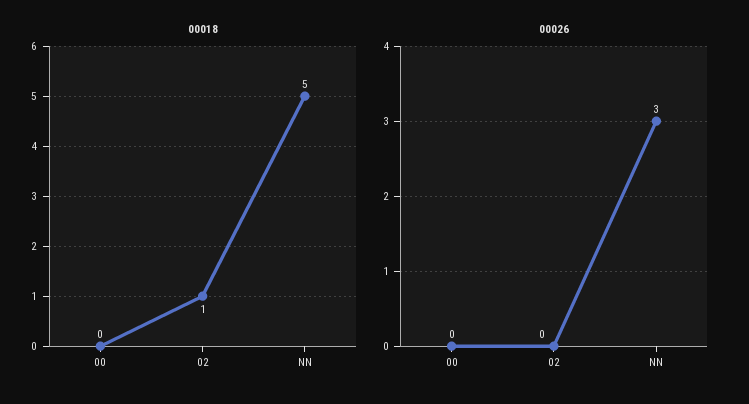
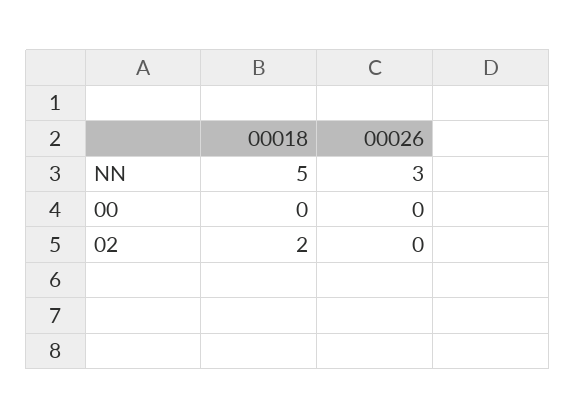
00018, 02: 1 -> 2

